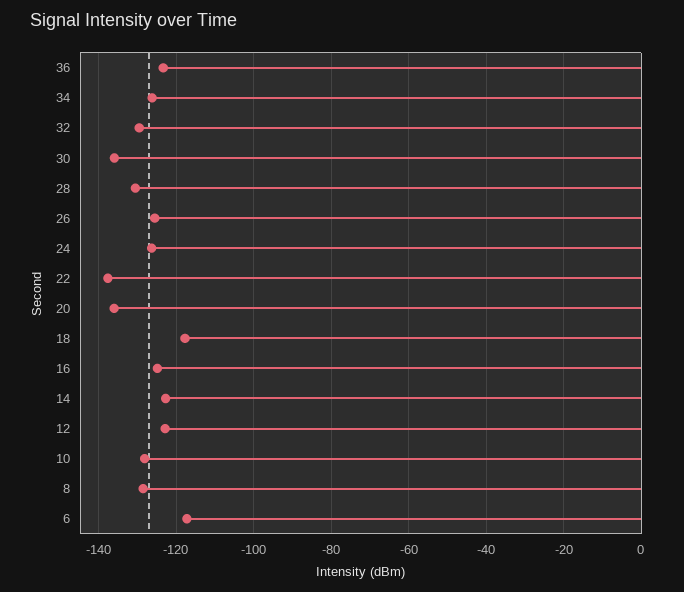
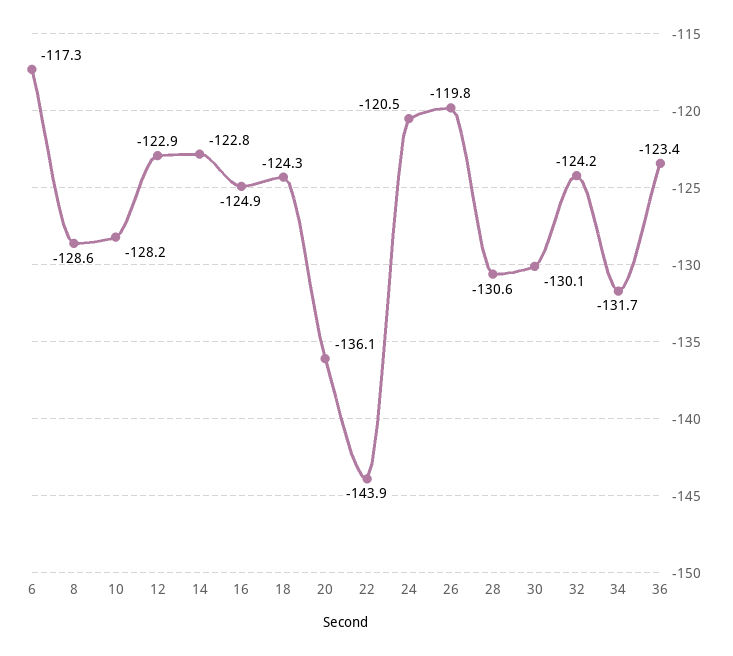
34: -126 -> -131.7
32: -130 -> -124.2
30: -136 -> -130.1
26: -126 -> -119.8
24: -126 -> -120.5
22: -138 -> -143.9
18: -118 -> -124.3

